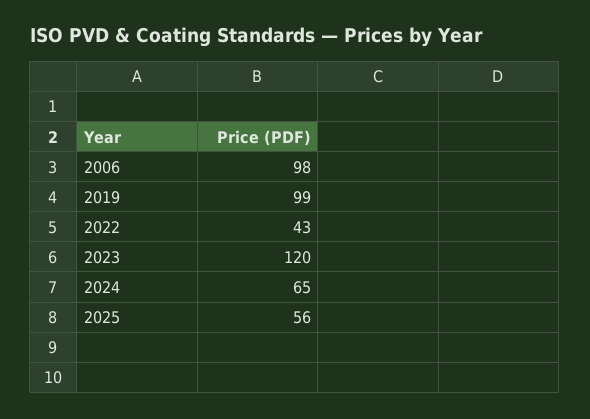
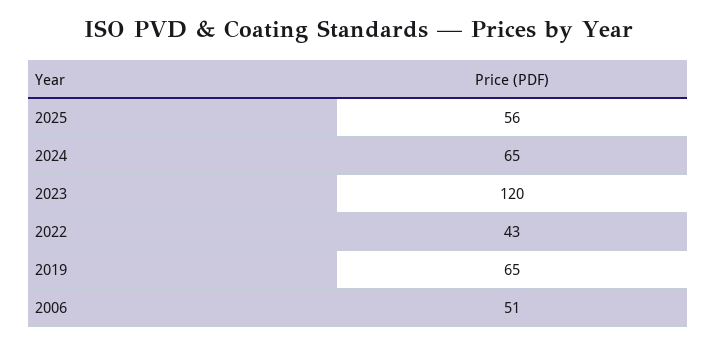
2006: 98 -> 51
2019: 99 -> 65

